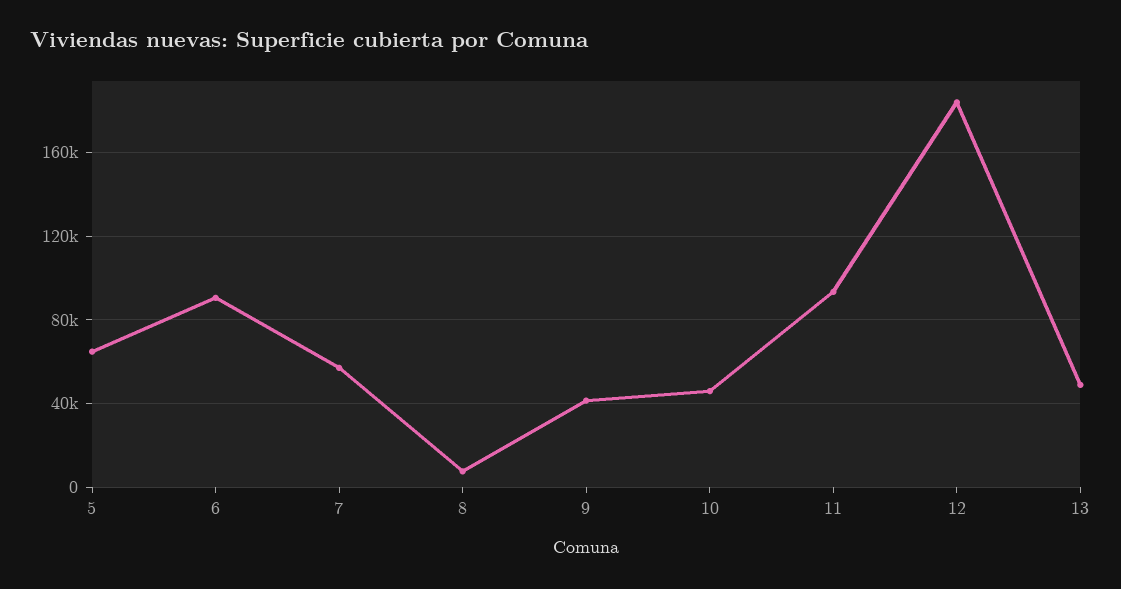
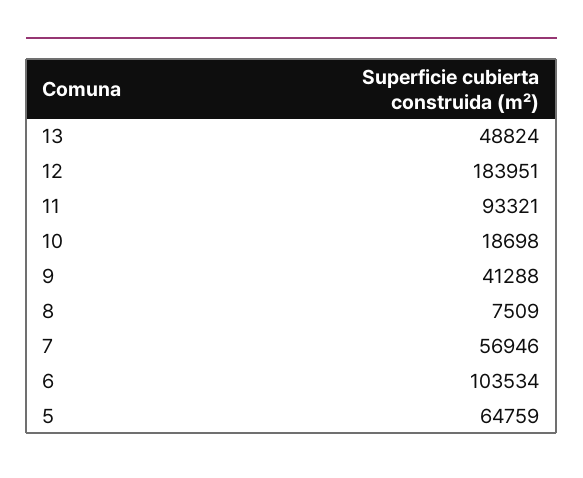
6: 90000 -> 103534
10: 45000 -> 18698

